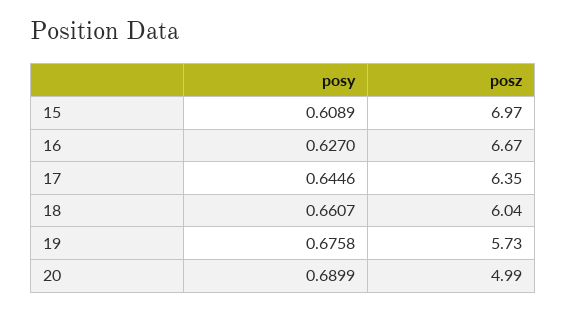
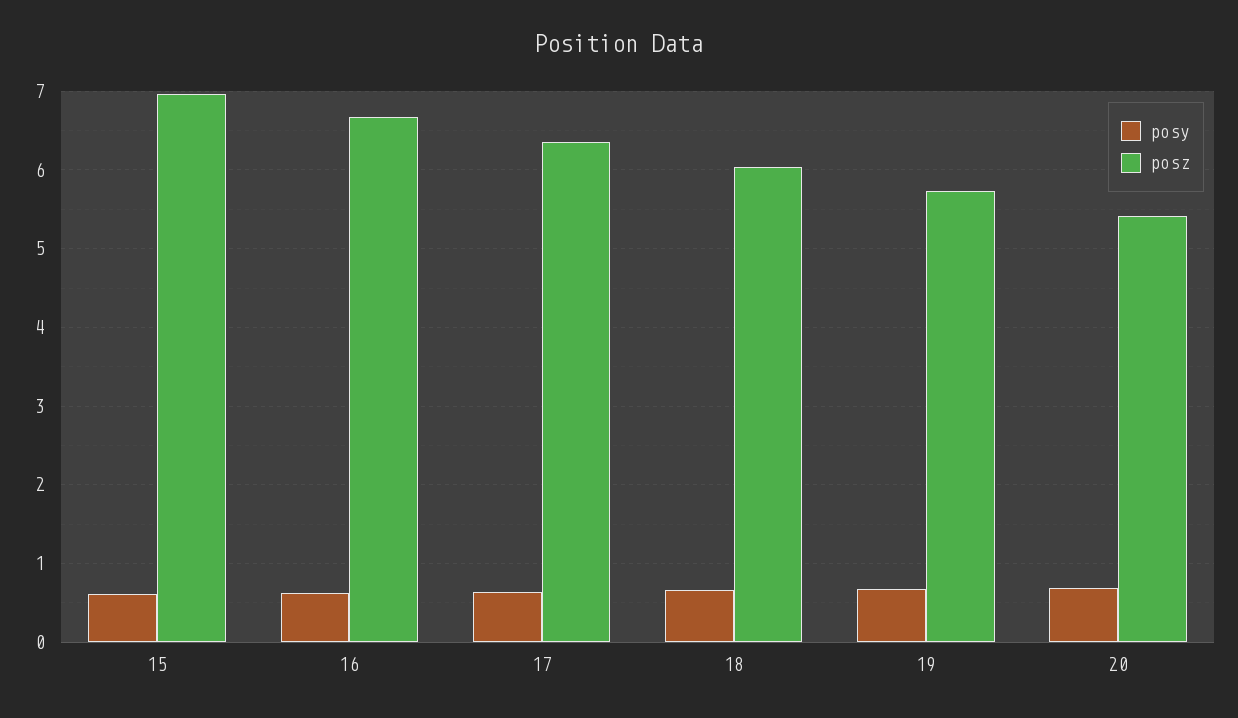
posz, 20: 4.99 -> 5.4

